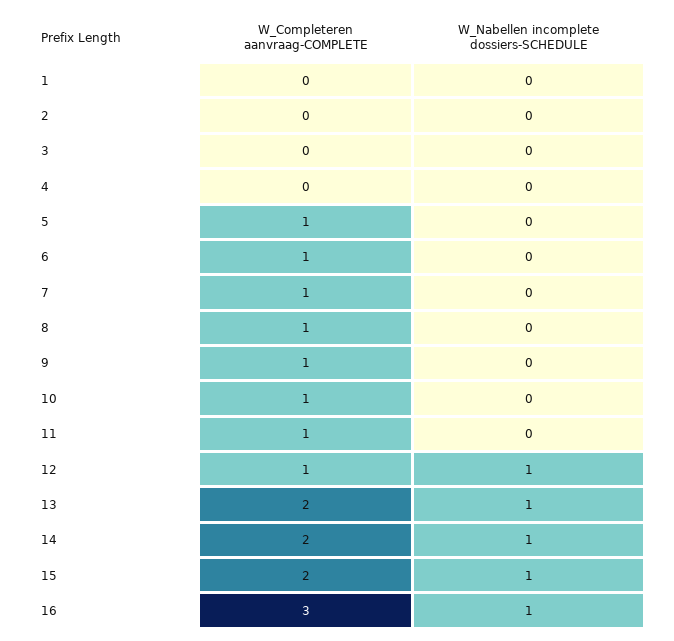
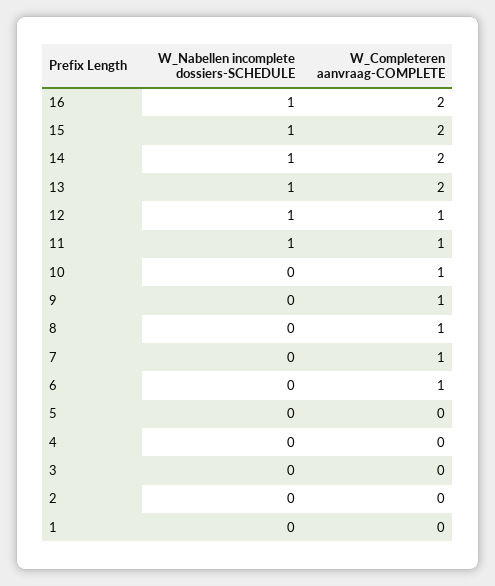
W_Completeren aanvraag-COMPLETE, 5: 1 -> 0
W_Nabellen incomplete dossiers-SCHEDULE, 11: 0 -> 1
W_Completeren aanvraag-COMPLETE, 16: 3 -> 2

